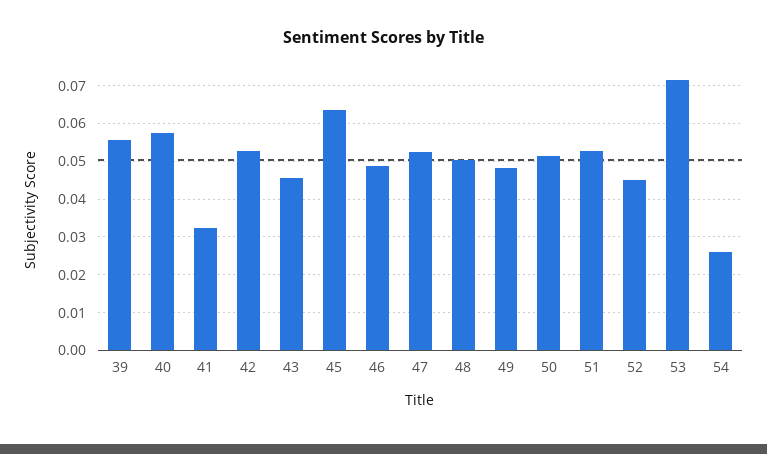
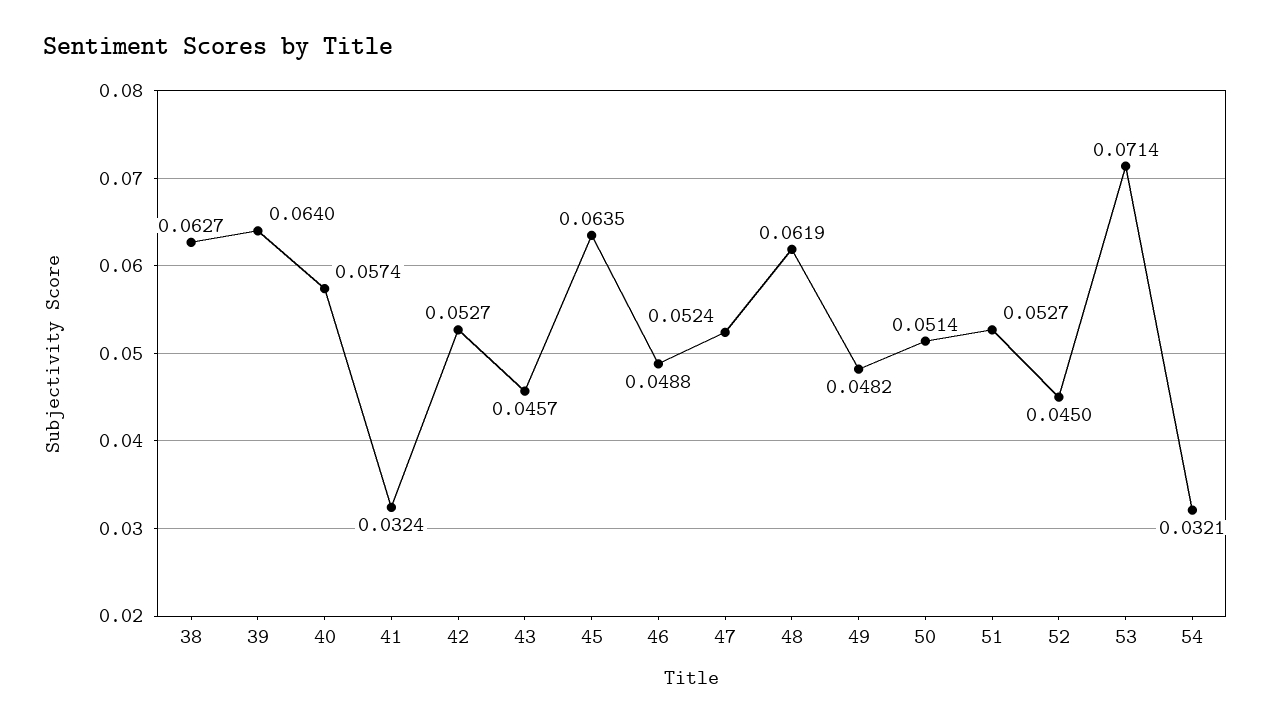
39: 0.056 -> 0.064
48: 0.05 -> 0.0619
54: 0.026 -> 0.0321
38: none -> 0.0627

